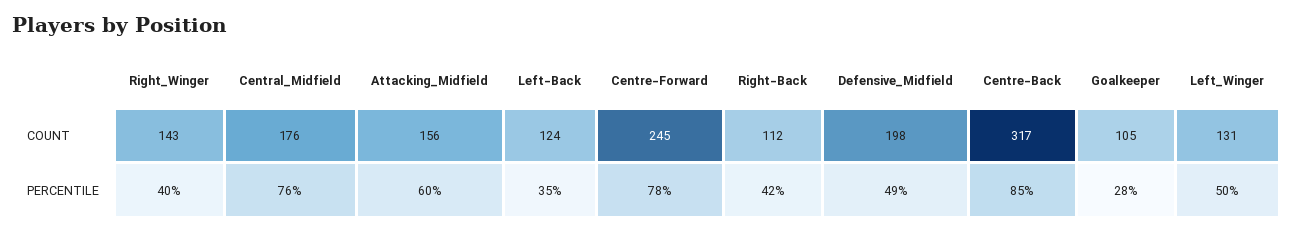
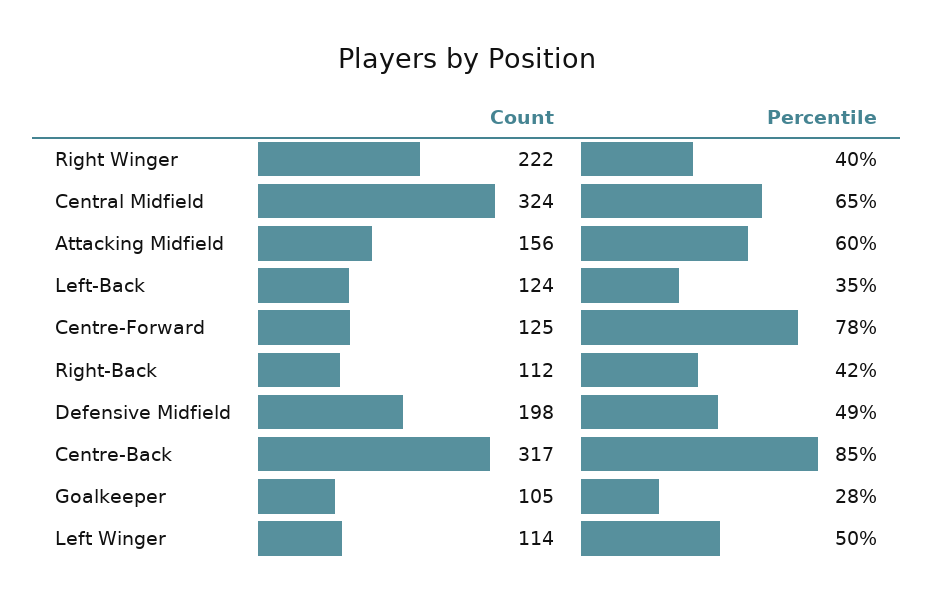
Right_Winger, COUNT: 143 -> 222
Central_Midfield, COUNT: 176 -> 324
Centre-Forward, COUNT: 245 -> 125
Left_Winger, COUNT: 131 -> 114
Central_Midfield, PERCENTILE: 76 -> 65

